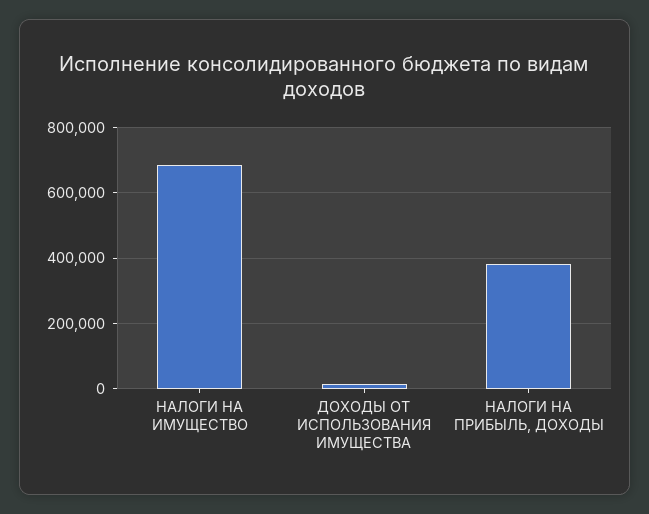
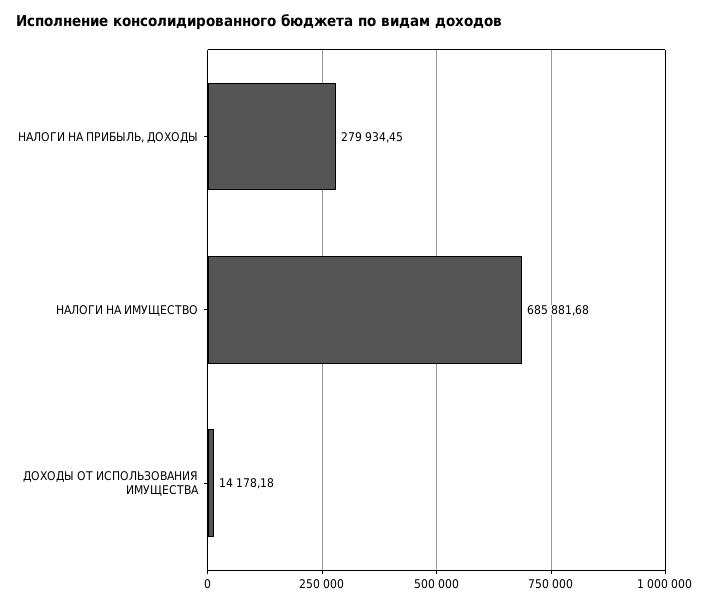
НАЛОГИ НА ПРИБЫЛЬ, ДОХОДЫ: 380000 -> 279934.45

